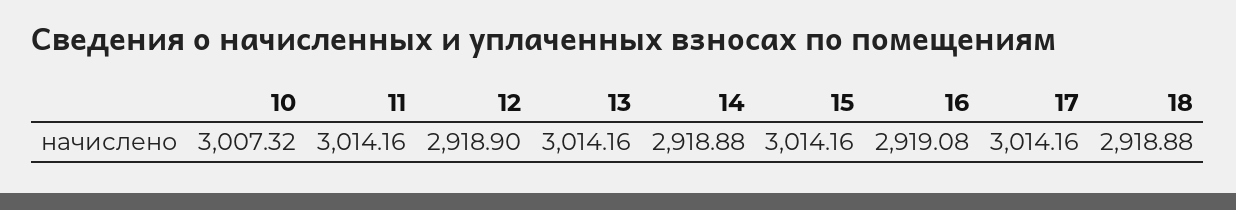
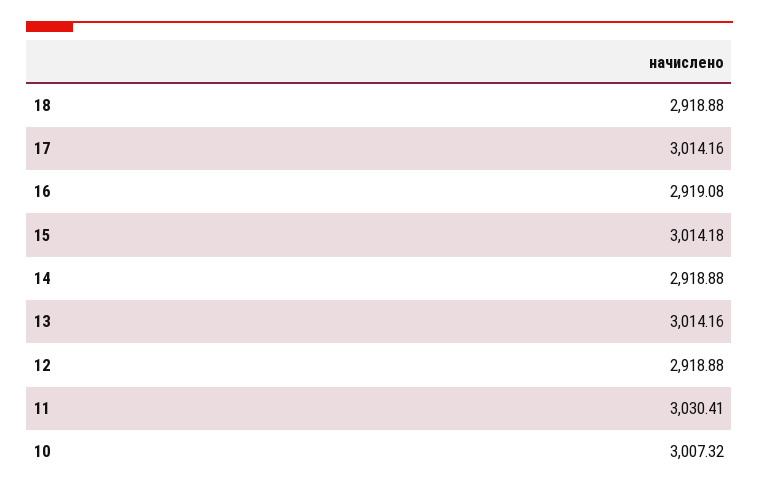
11: 3014.16 -> 3030.41
12: 2918.9 -> 2918.88
15: 3014.16 -> 3014.18

